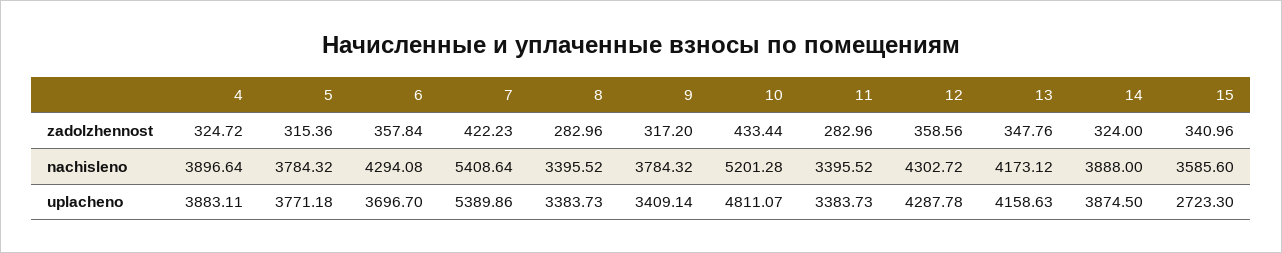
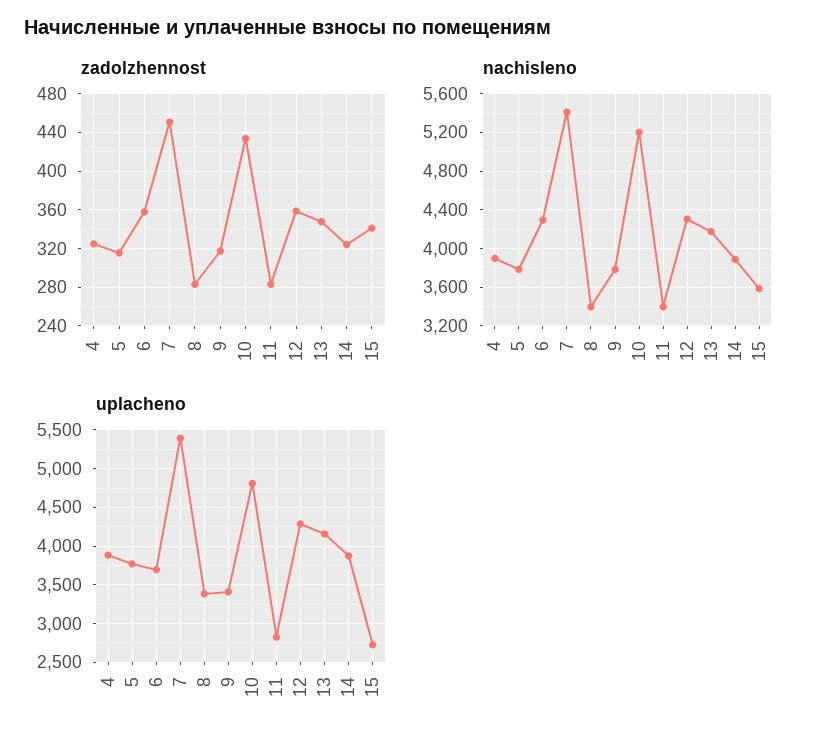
zadolzhennost, 7: 422.23 -> 450
uplacheno, 11: 3383.73 -> 2800

